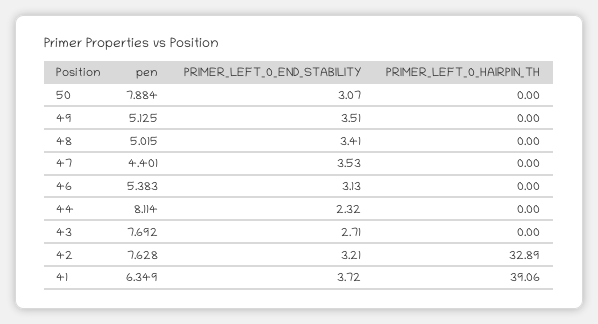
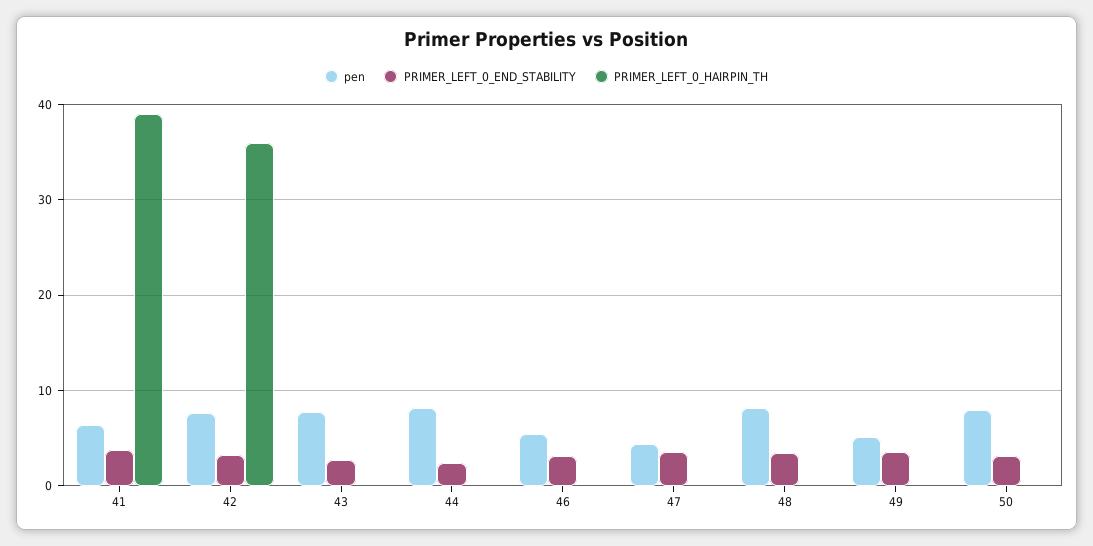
pen, 48: 5.015 -> 8
PRIMER_LEFT_0_HAIRPIN_TH, 42: 32.89 -> 36

